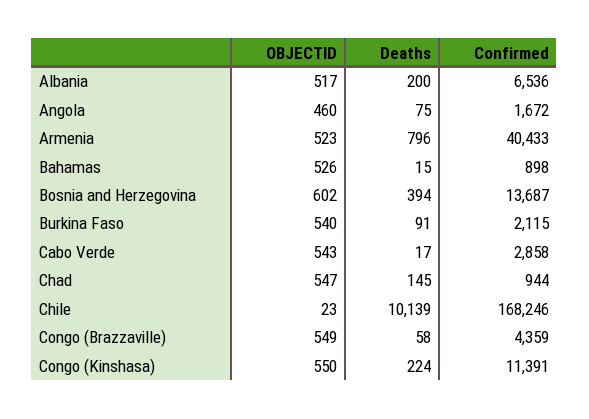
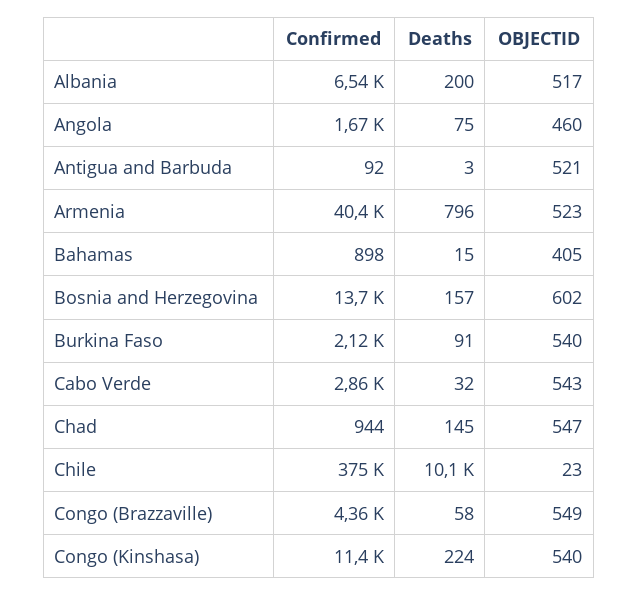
OBJECTID, Bahamas: 526 -> 405
Deaths, Bosnia and Herzegovina: 394 -> 157
Deaths, Cabo Verde: 17 -> 32
Confirmed, Chile: 168246 -> 375000
OBJECTID, Congo (Kinshasa): 550 -> 540
Confirmed, Antigua and Barbuda: none -> 92
Deaths, Antigua and Barbuda: none -> 3
OBJECTID, Antigua and Barbuda: none -> 521

